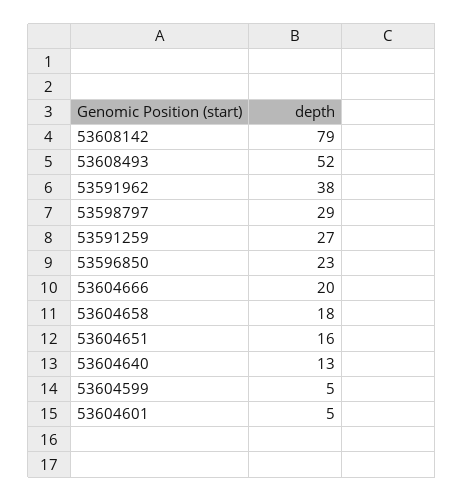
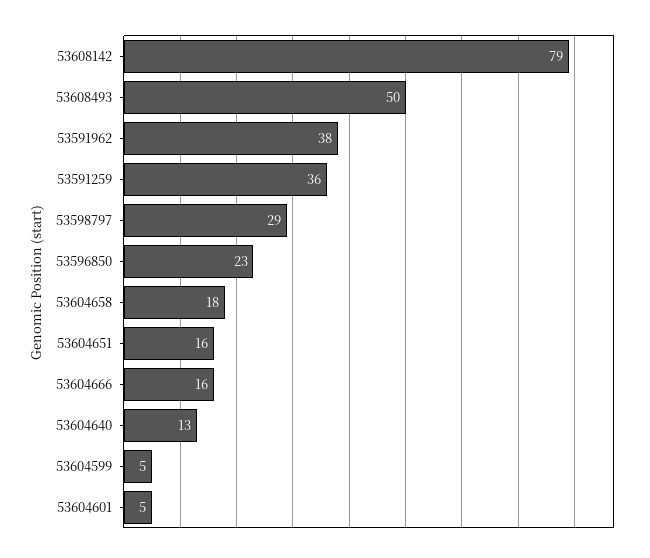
53608493: 52 -> 50
53591259: 27 -> 36
53604666: 20 -> 16

